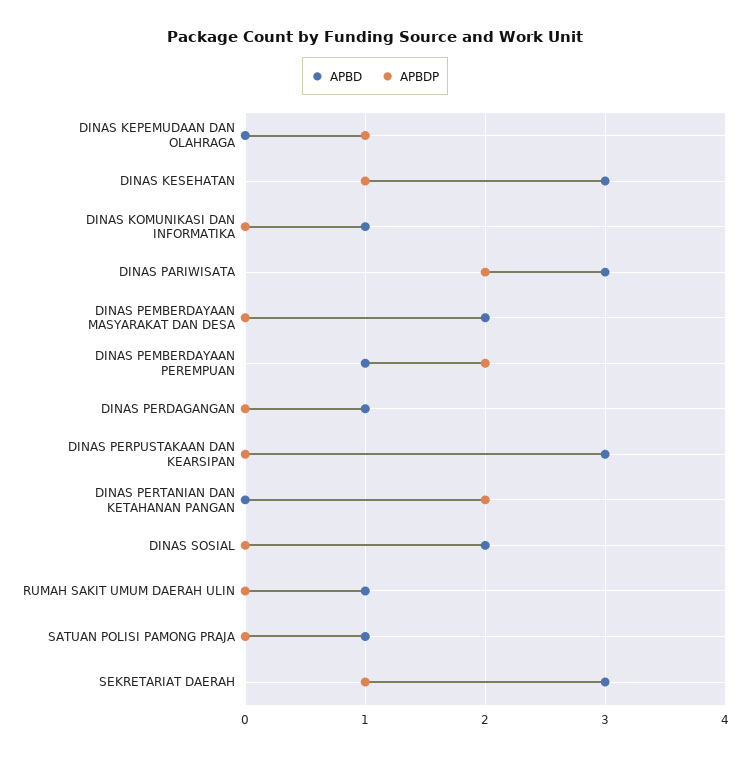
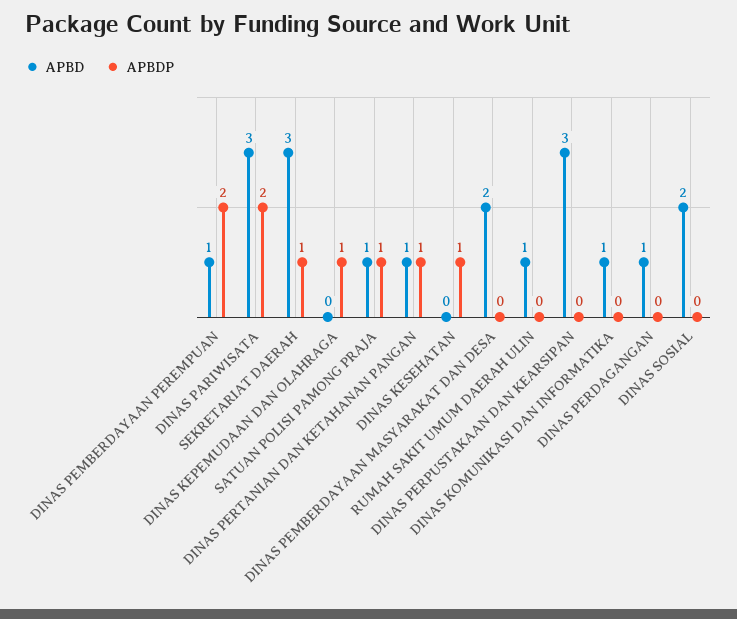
APBD, DINAS KESEHATAN: 3 -> 0
APBD, DINAS PERTANIAN DAN KETAHANAN PANGAN: 0 -> 1
APBDP, DINAS PERTANIAN DAN KETAHANAN PANGAN: 2 -> 1
APBDP, SATUAN POLISI PAMONG PRAJA: 0 -> 1

